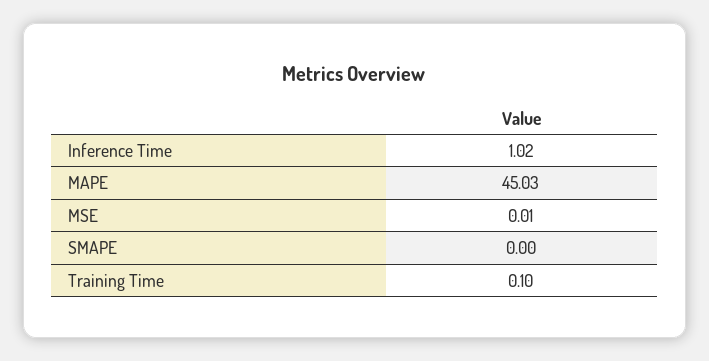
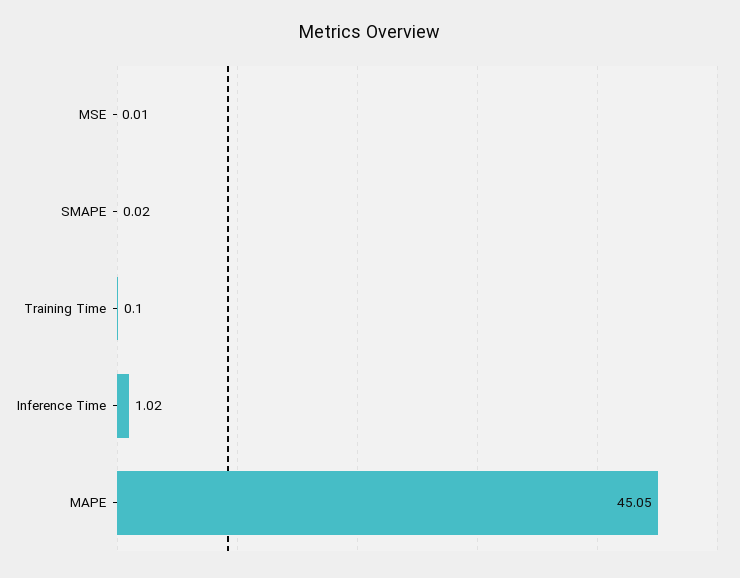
MAPE: 45.03 -> 45.05
SMAPE: 0 -> 0.02

